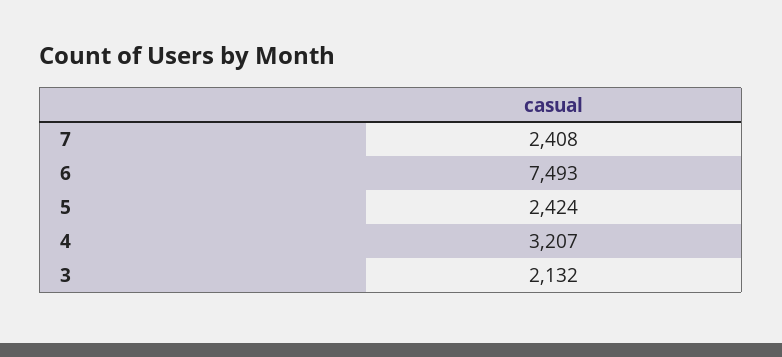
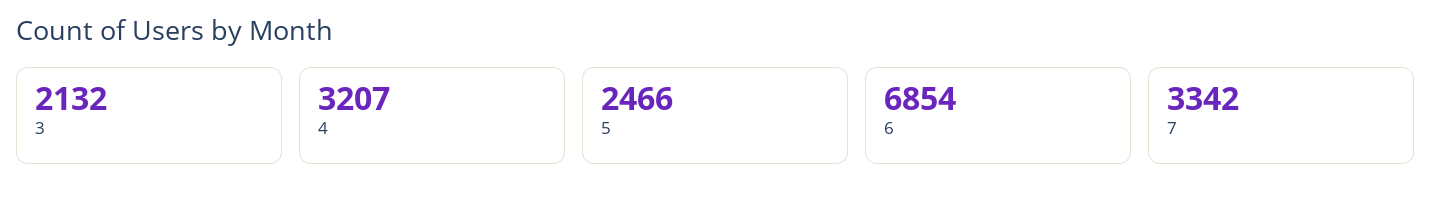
7: 2408 -> 3342
6: 7493 -> 6854
5: 2424 -> 2466

